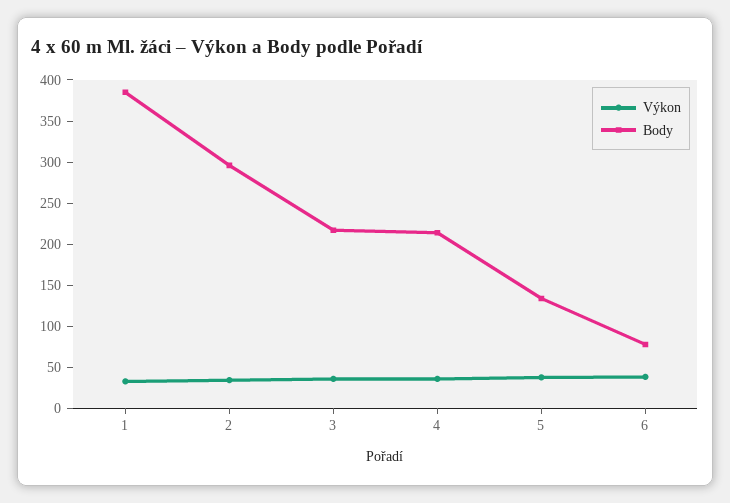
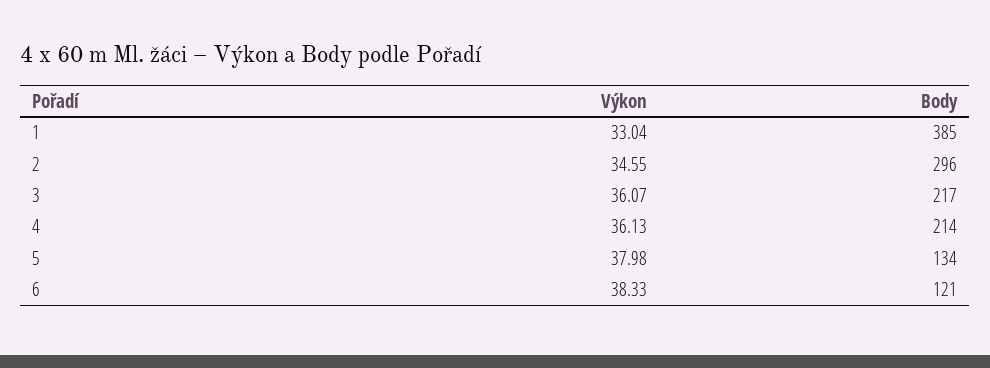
Body, 6: 80 -> 121

